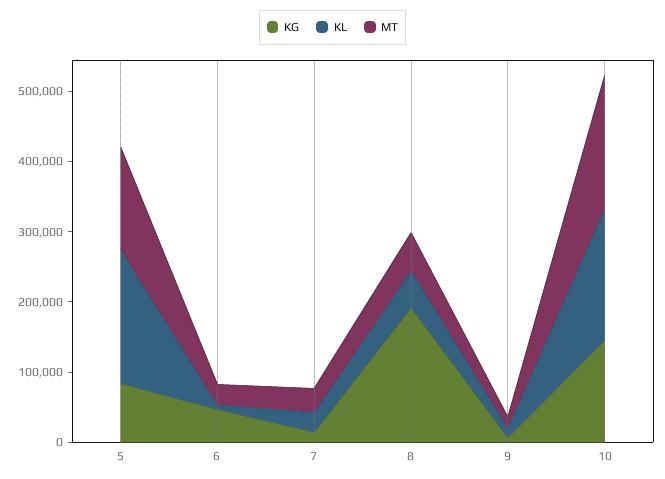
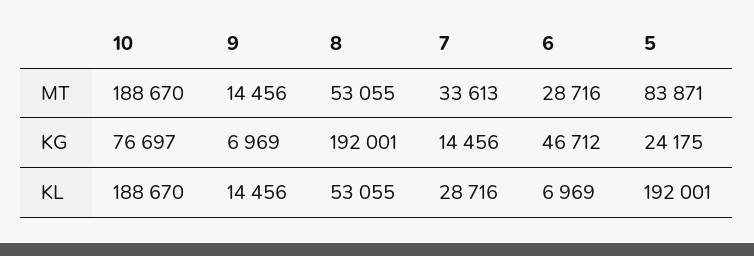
KG, 5: 80000 -> 24175
MT, 5: 140000 -> 83871
KG, 10: 140000 -> 76697

